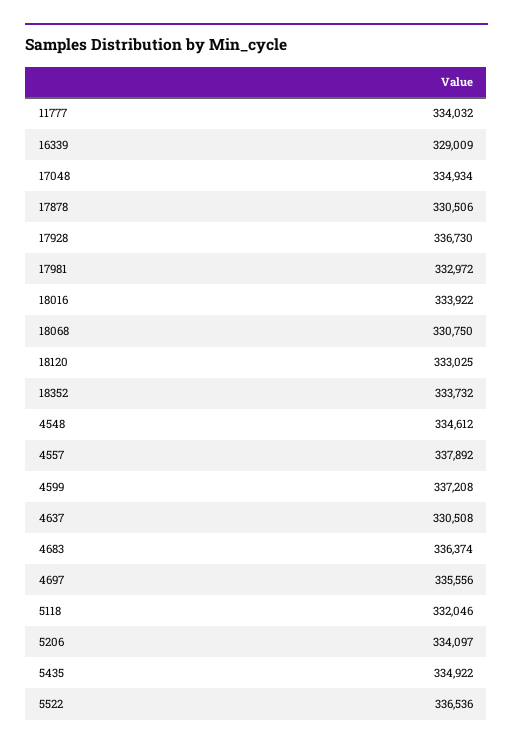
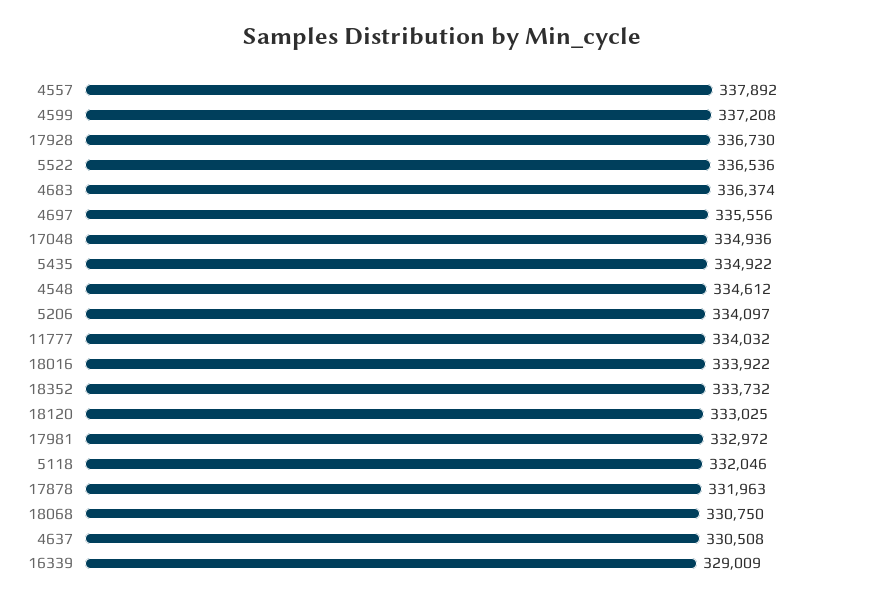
17048: 334934 -> 334936
17878: 330506 -> 331963

